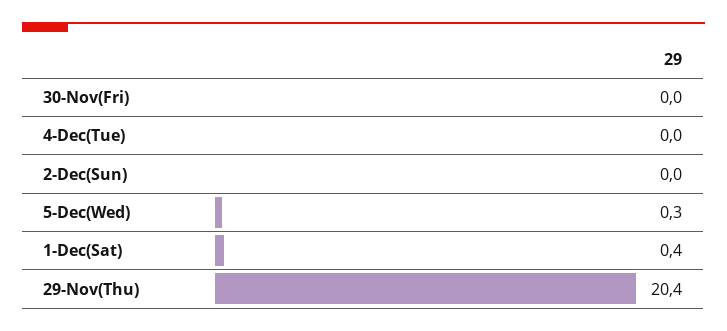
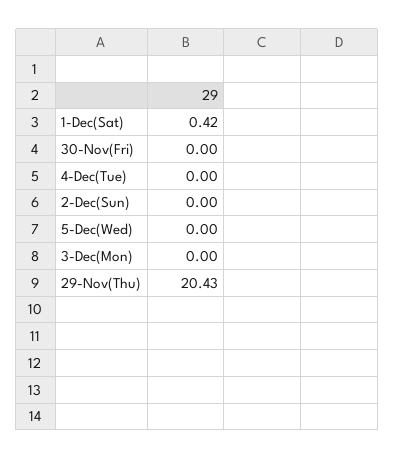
5-Dec(Wed): 0.3 -> 0
3-Dec(Mon): none -> 0

